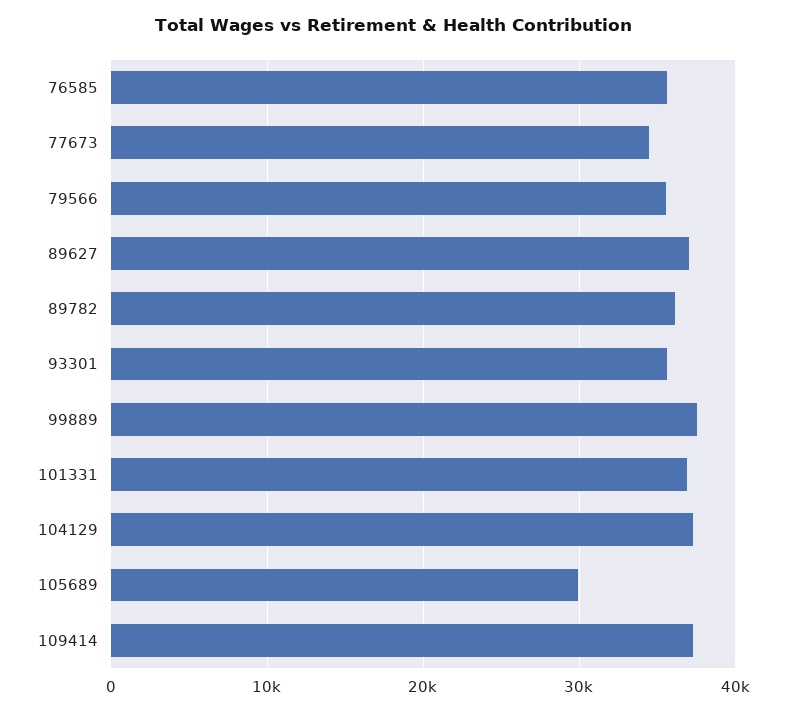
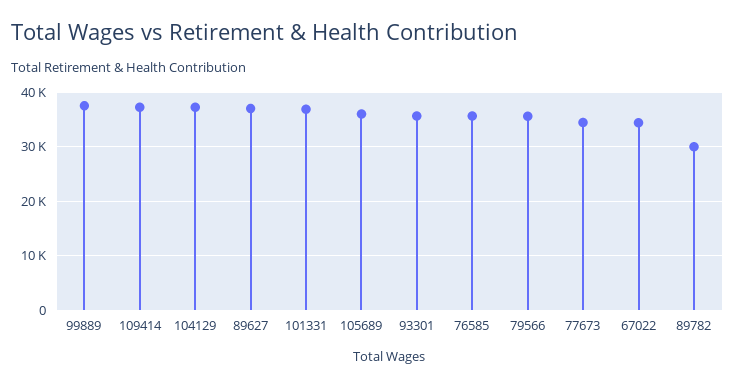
89782: 36000 -> 30000
105689: 30000 -> 36000
67022: none -> 34000

